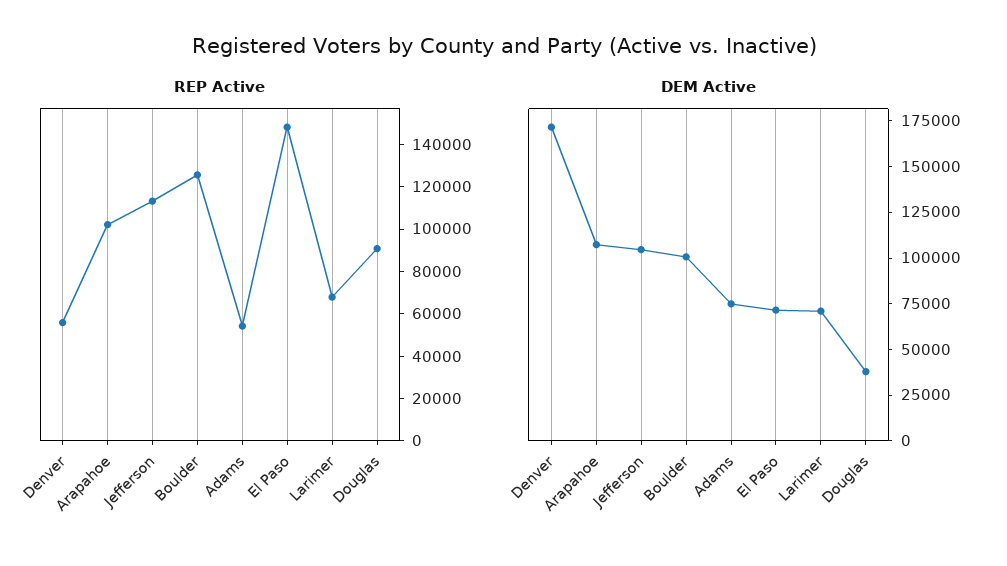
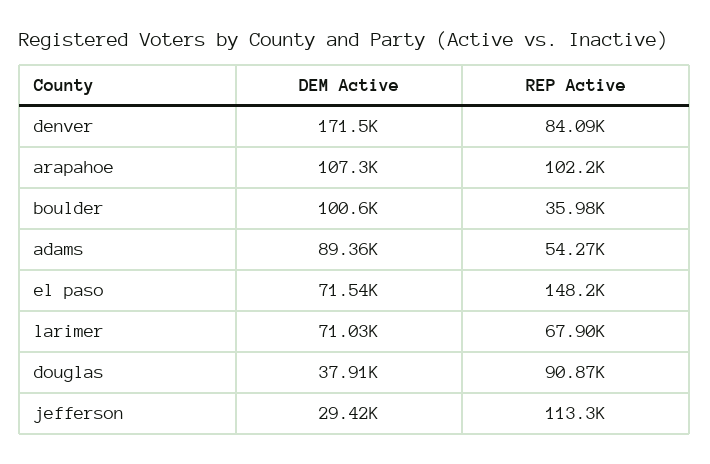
REP Active, Denver: 55000 -> 84090
REP Active, Boulder: 125000 -> 35980
DEM Active, Jefferson: 105000 -> 29420
DEM Active, Adams: 75000 -> 89360

